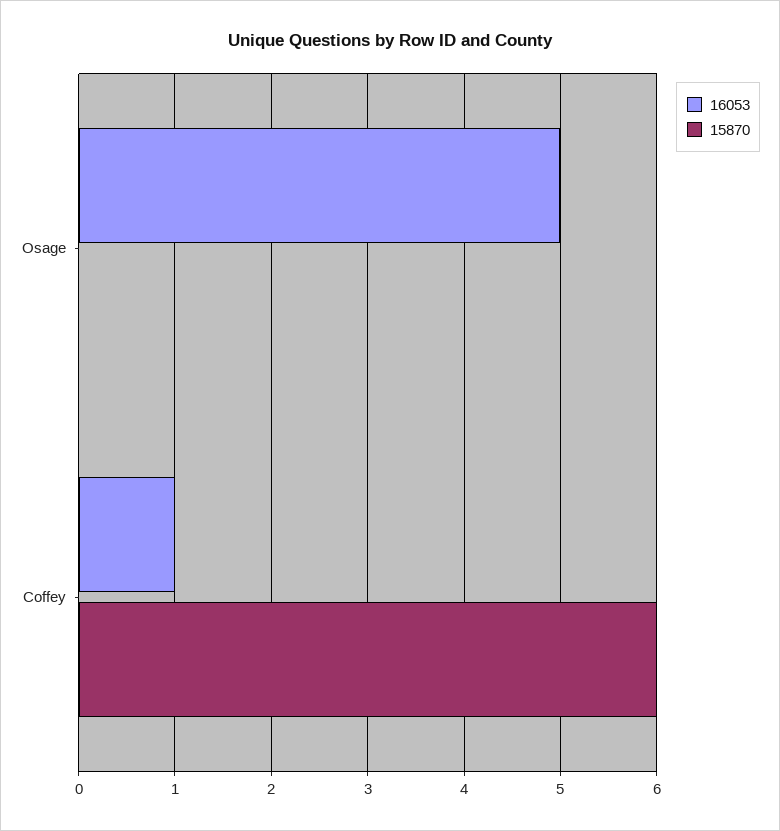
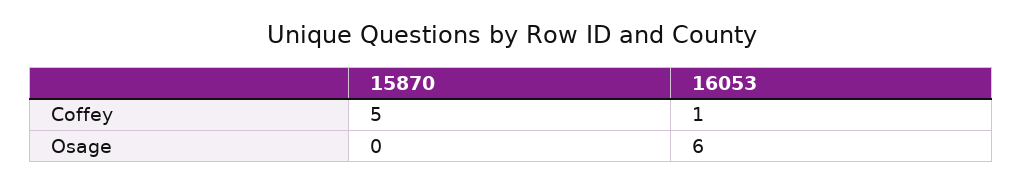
16053, Osage: 5 -> 6
15870, Coffey: 6 -> 5

